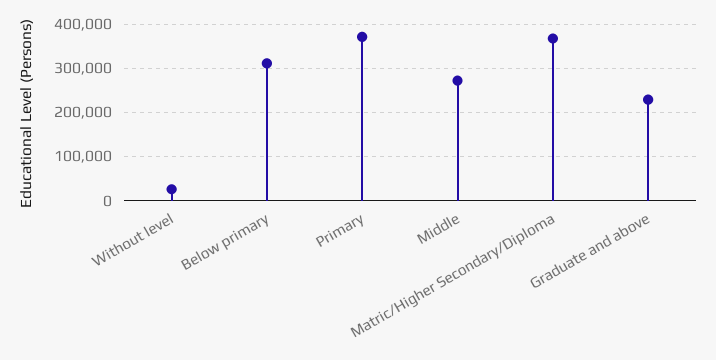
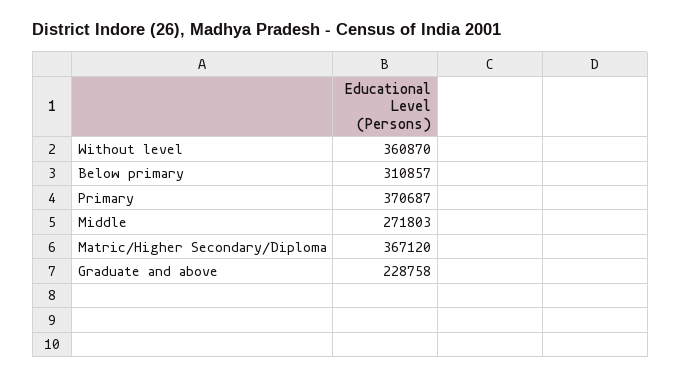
Without level: 20000 -> 360870

